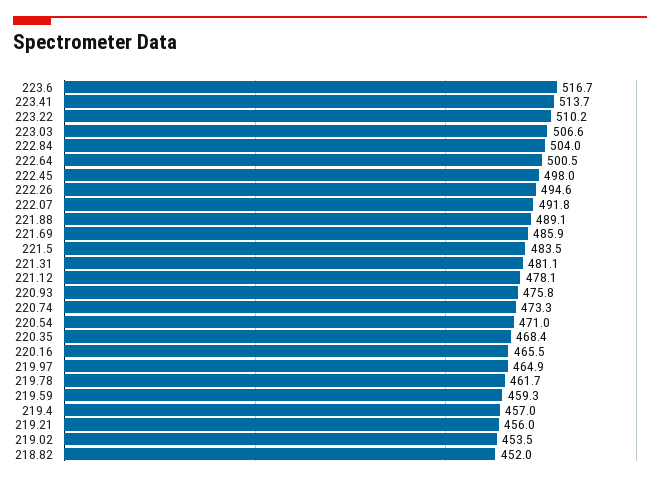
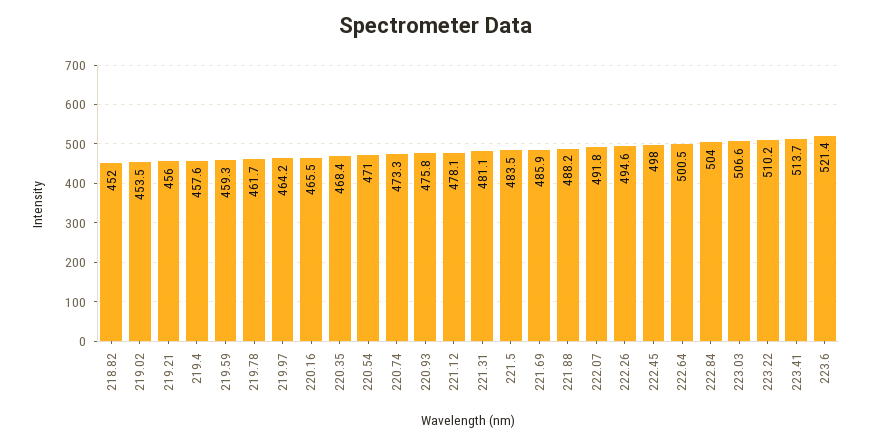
223.6: 516.7 -> 521.4
221.88: 489.1 -> 488.2
219.97: 464.9 -> 464.2
219.4: 457 -> 457.6

